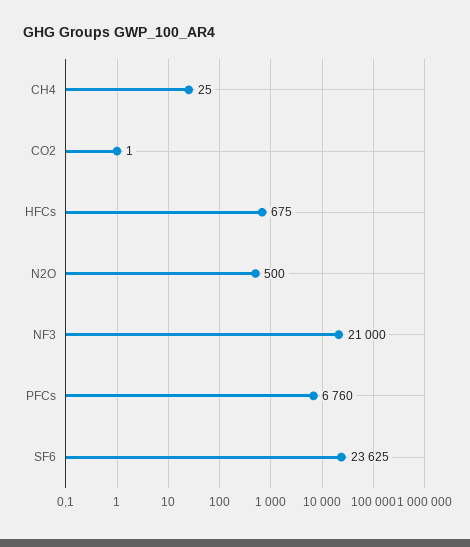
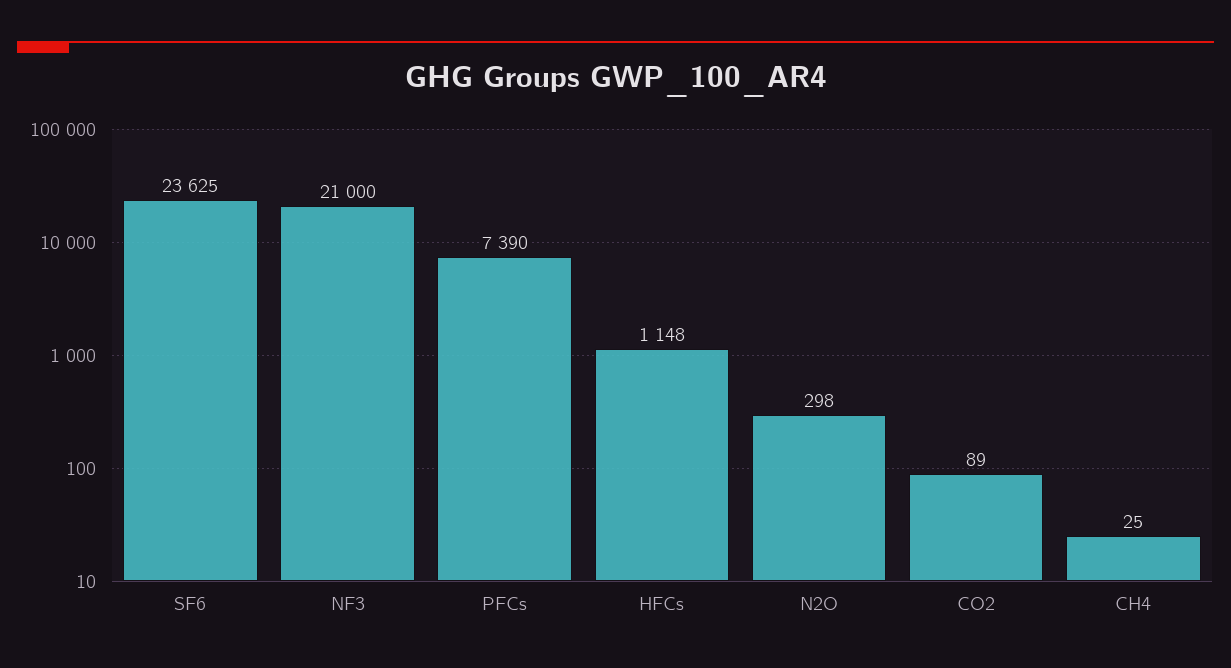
CO2: 1 -> 89
HFCs: 675 -> 1148
N2O: 500 -> 298
PFCs: 6760 -> 7390

